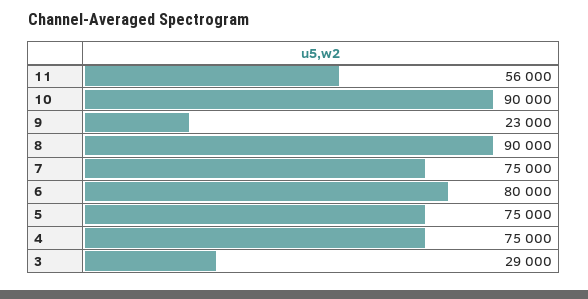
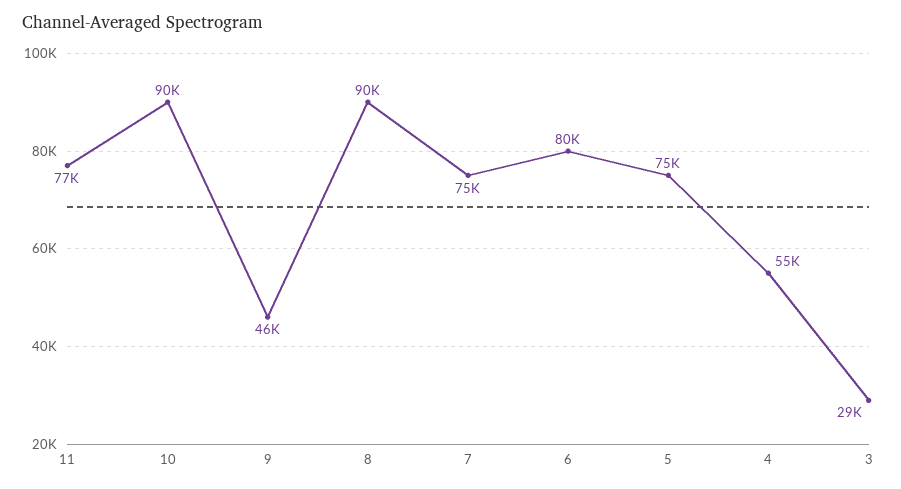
11: 56000 -> 77000
9: 23000 -> 46000
4: 75000 -> 55000

